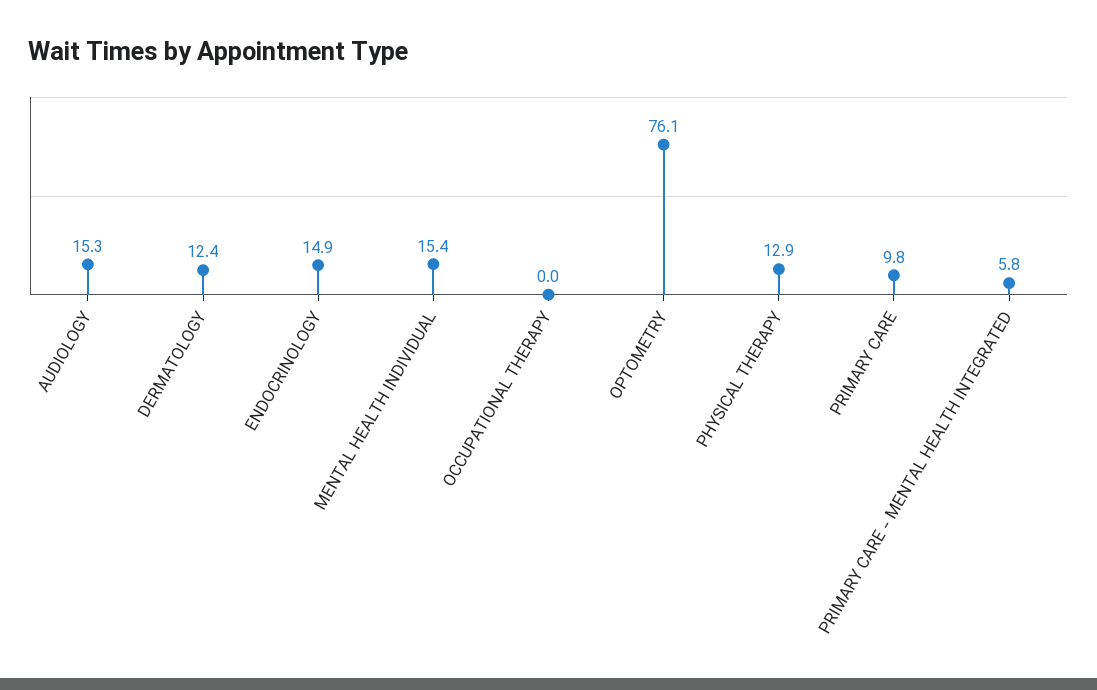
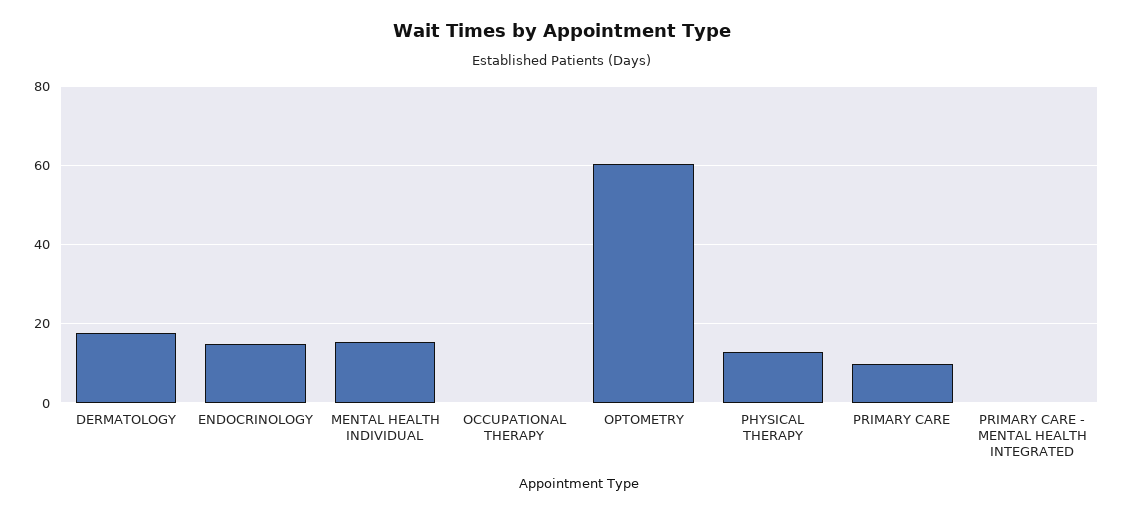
AUDIOLOGY: 15.3 -> none
DERMATOLOGY: 12.4 -> 18
OPTOMETRY: 76.1 -> 60
PRIMARY CARE - MENTAL HEALTH INTEGRATED: 5.8 -> 0

